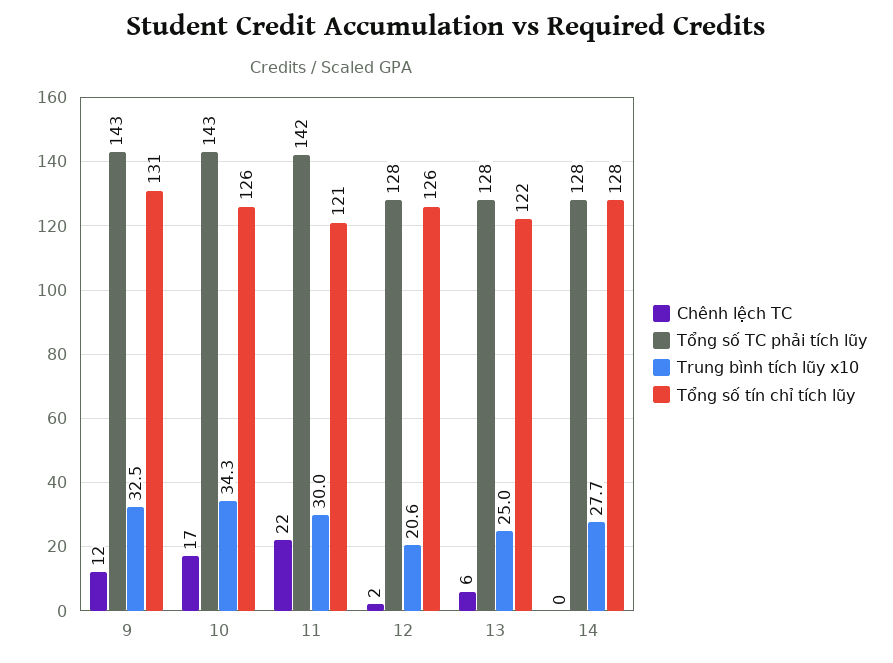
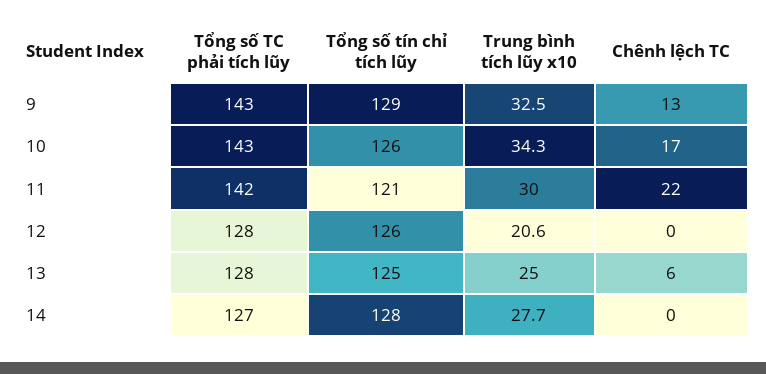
Chênh lệch TC, 9: 12 -> 13
Tổng số tín chỉ tích lũy, 9: 131 -> 129
Chênh lệch TC, 12: 2 -> 0
Tổng số tín chỉ tích lũy, 13: 122 -> 125
Tổng số TC phải tích lũy, 14: 128 -> 127

